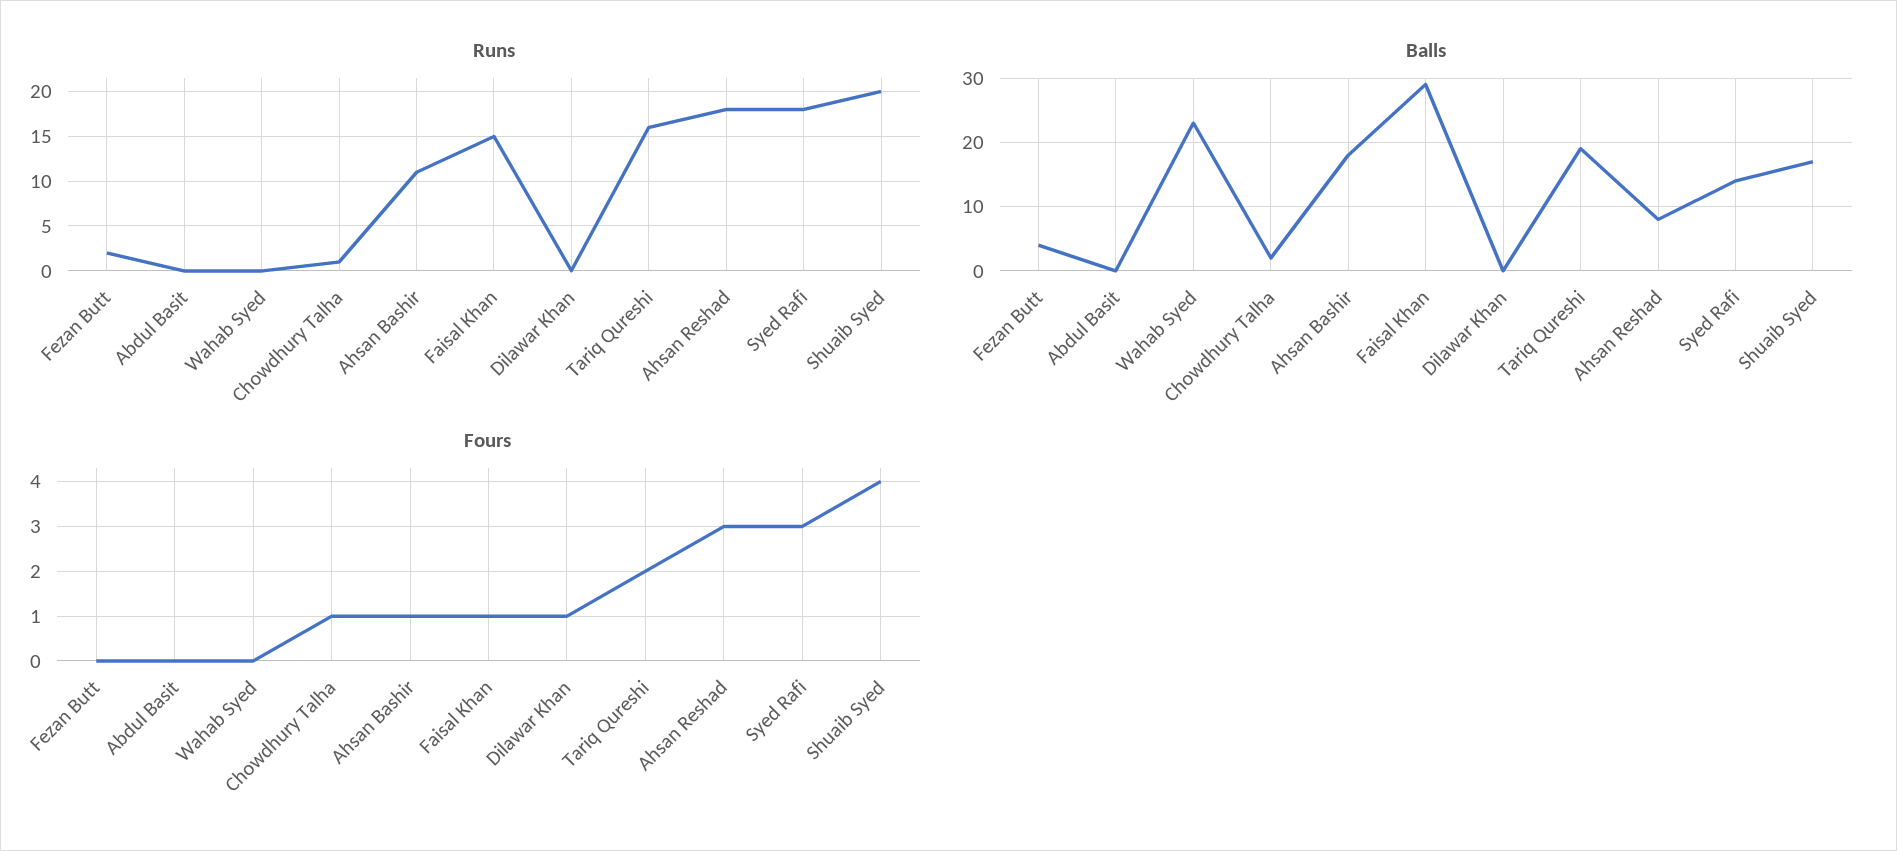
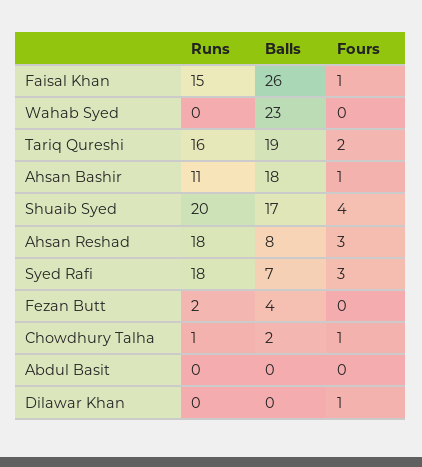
Balls, Faisal Khan: 29 -> 26
Balls, Syed Rafi: 14 -> 7

